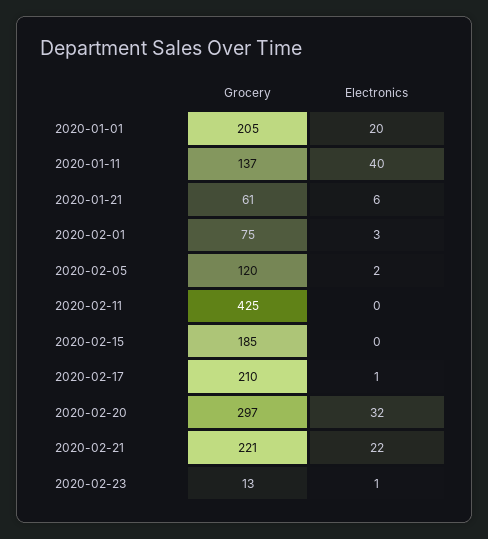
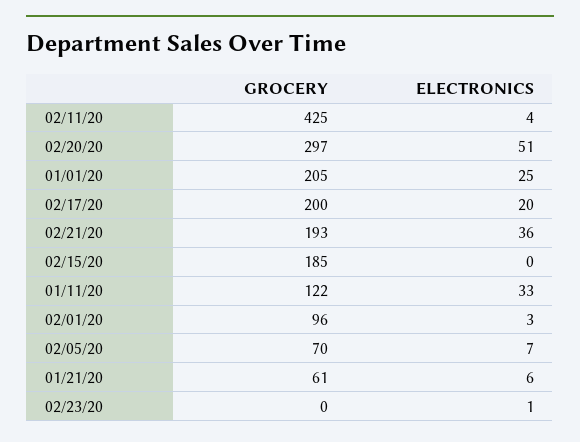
Electronics, 2020-01-01: 20 -> 25
Grocery, 2020-01-11: 137 -> 122
Electronics, 2020-01-11: 40 -> 33
Grocery, 2020-02-01: 75 -> 96
Grocery, 2020-02-05: 120 -> 70
Electronics, 2020-02-05: 2 -> 7
Electronics, 2020-02-11: 0 -> 4
Grocery, 2020-02-17: 210 -> 200
Electronics, 2020-02-17: 1 -> 20
Electronics, 2020-02-20: 32 -> 51
Grocery, 2020-02-21: 221 -> 193
Electronics, 2020-02-21: 22 -> 36
Grocery, 2020-02-23: 13 -> 0

